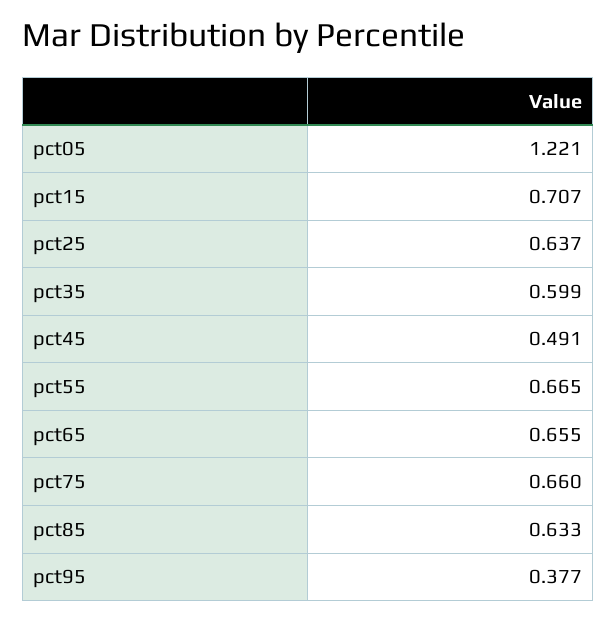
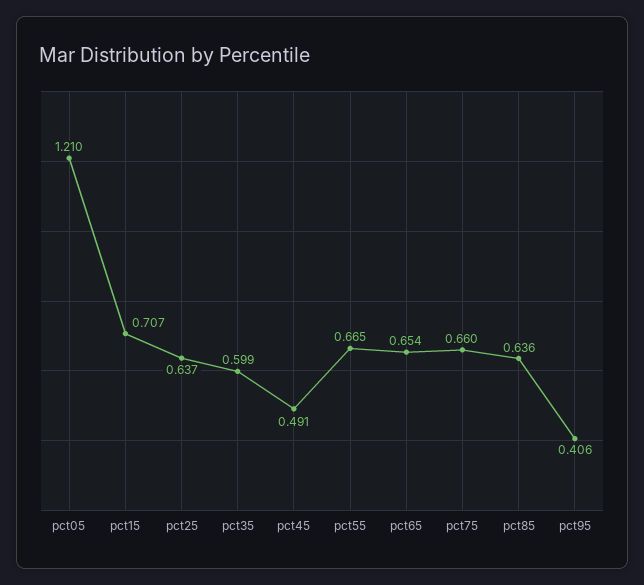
pct05: 1.221 -> 1.21
pct65: 0.655 -> 0.654
pct85: 0.633 -> 0.636
pct95: 0.377 -> 0.406

